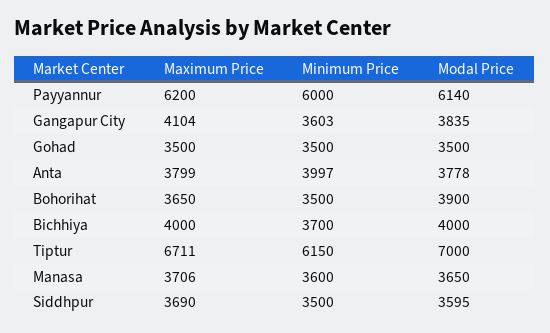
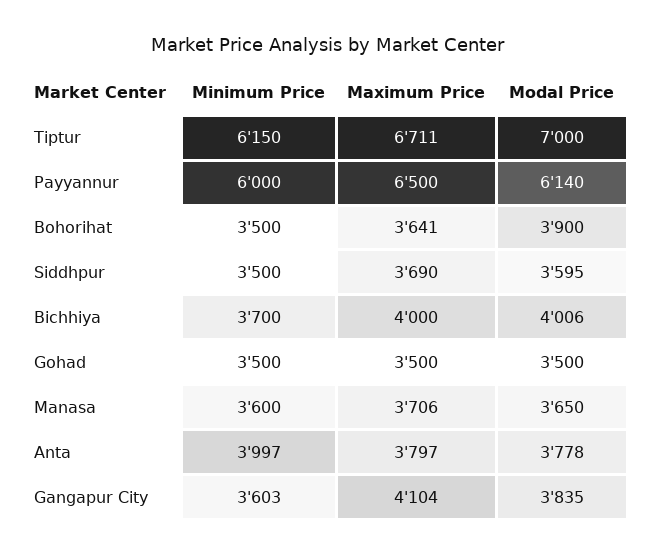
Maximum Price, Payyannur: 6200 -> 6500
Maximum Price, Anta: 3799 -> 3797
Maximum Price, Bohorihat: 3650 -> 3641
Modal Price, Bichhiya: 4000 -> 4006

